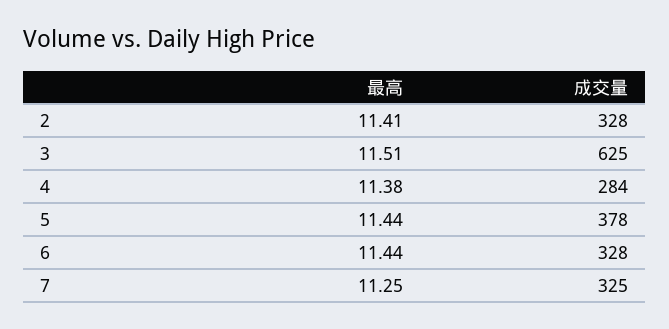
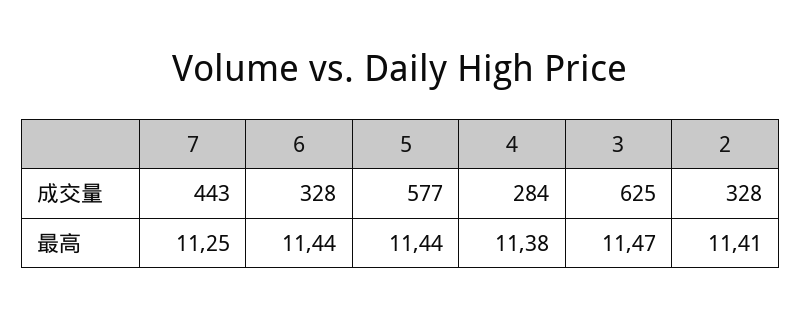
最高, 3: 11.51 -> 11.47
成交量, 5: 378 -> 577
成交量, 7: 325 -> 443

